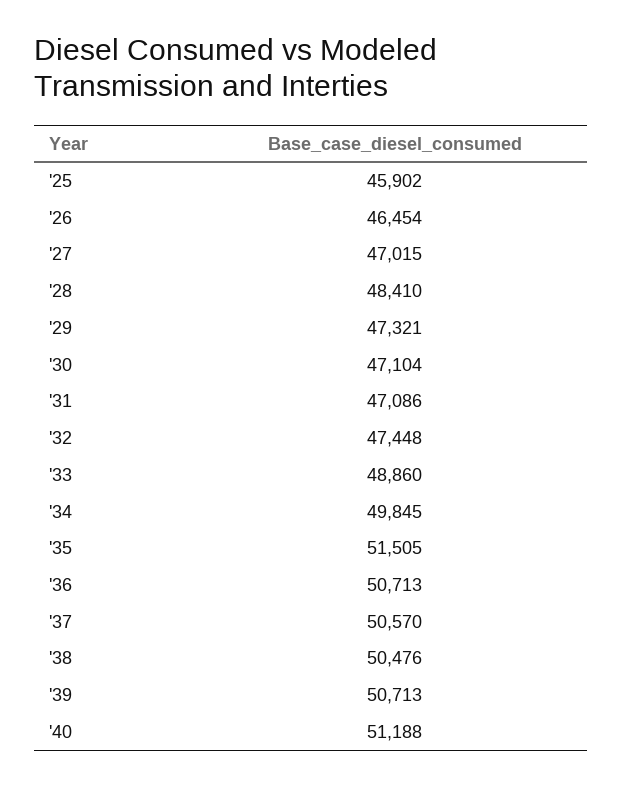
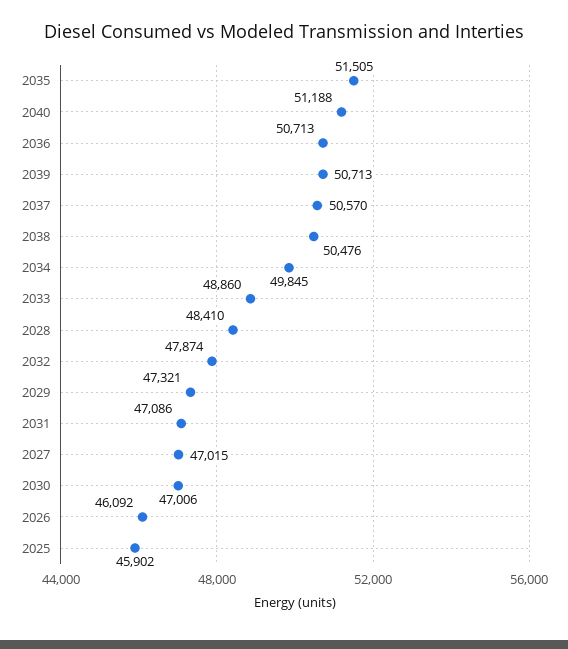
'26: 46454 -> 46092
'30: 47104 -> 47006
'32: 47448 -> 47874

